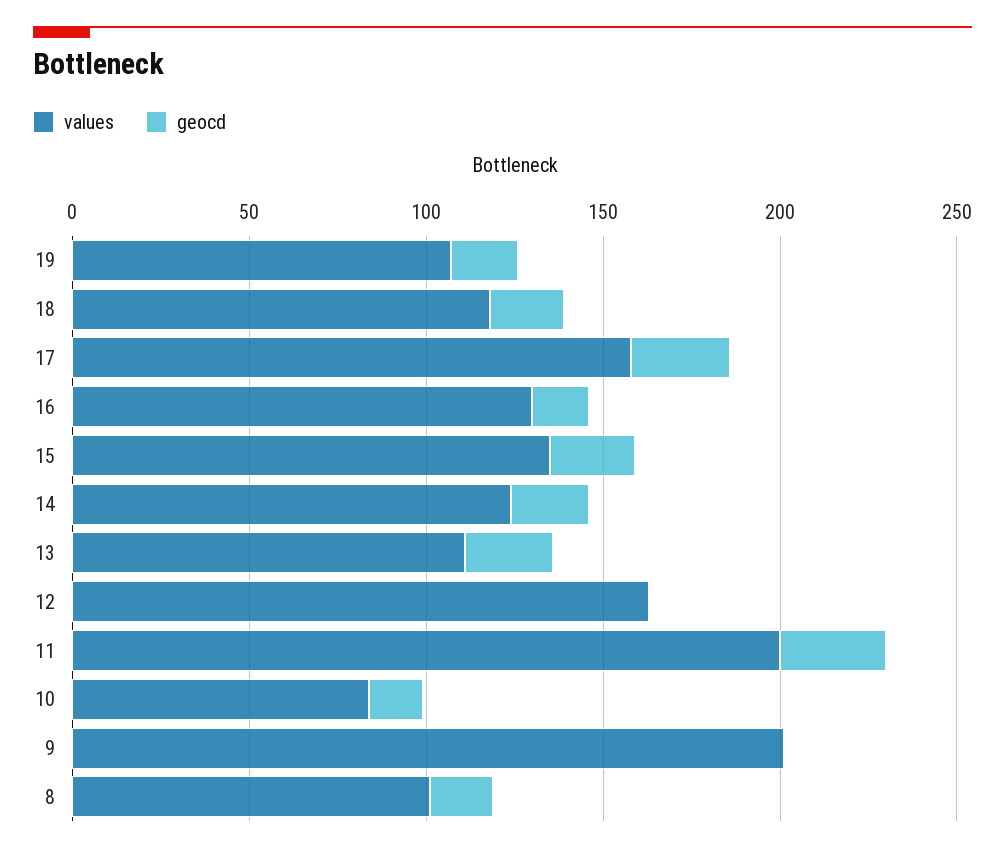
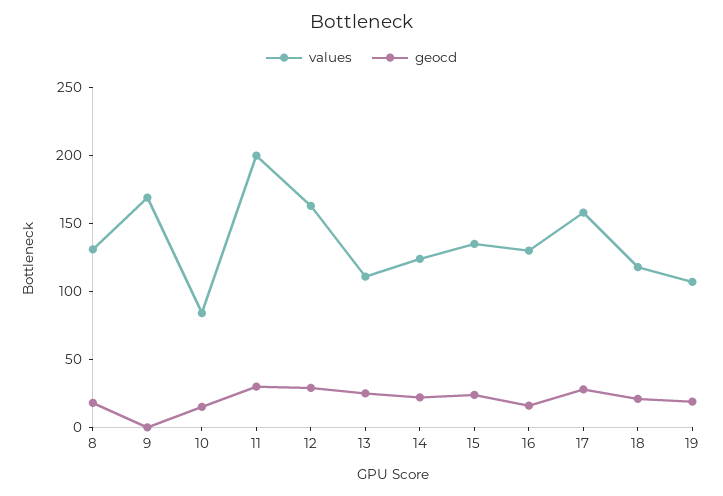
geocd, 12: 0 -> 30
values, 9: 200 -> 170
values, 8: 100 -> 130

